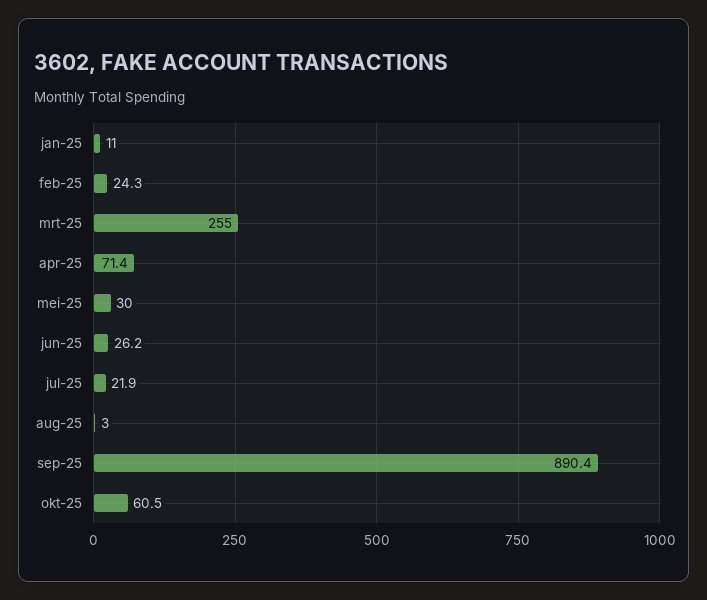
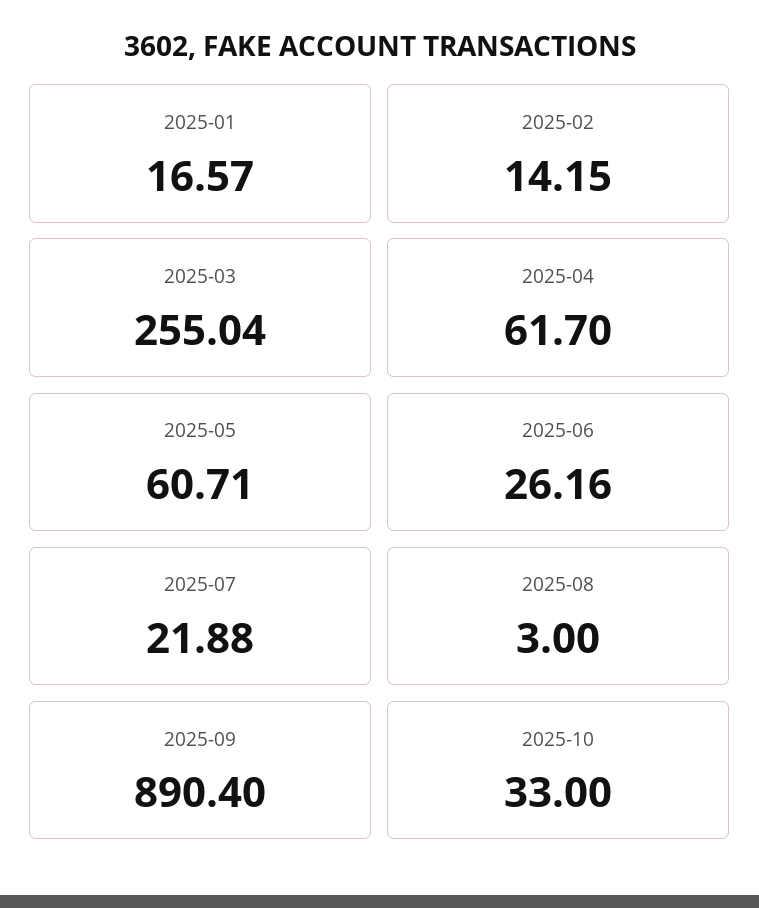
jan-25: 11 -> 16.57
feb-25: 24.3 -> 14.15
apr-25: 71.4 -> 61.7
mei-25: 30 -> 60.71
okt-25: 60.5 -> 33

